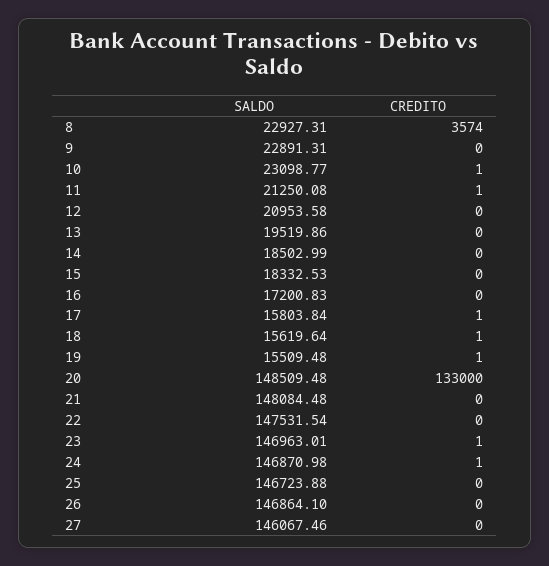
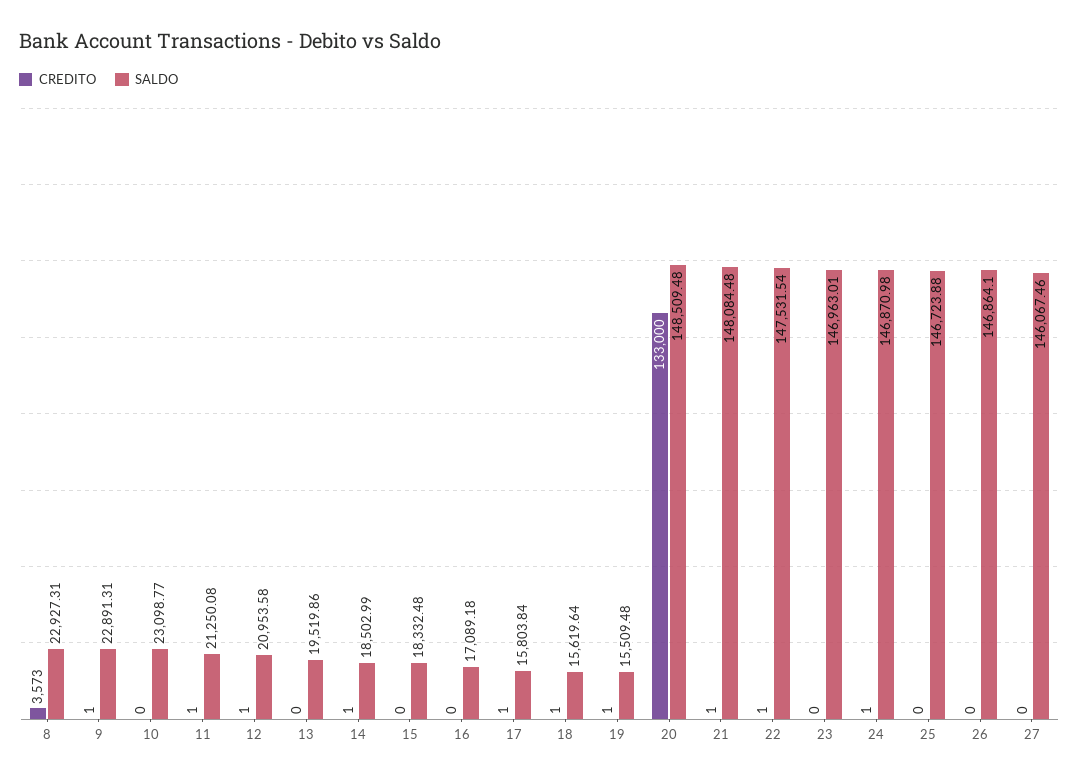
CREDITO, 8: 3574 -> 3573
CREDITO, 9: 0 -> 1
CREDITO, 10: 1 -> 0
CREDITO, 12: 0 -> 1
CREDITO, 14: 0 -> 1
SALDO, 15: 18332.53 -> 18332.48
SALDO, 16: 17200.83 -> 17089.18
CREDITO, 21: 0 -> 1
CREDITO, 22: 0 -> 1
CREDITO, 23: 1 -> 0

